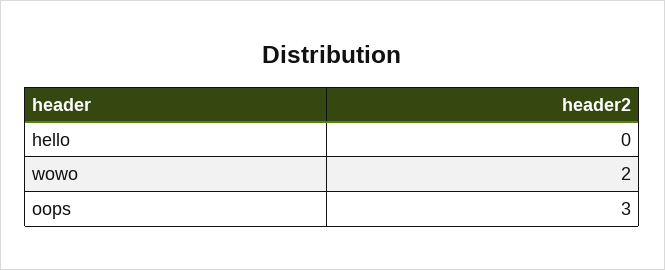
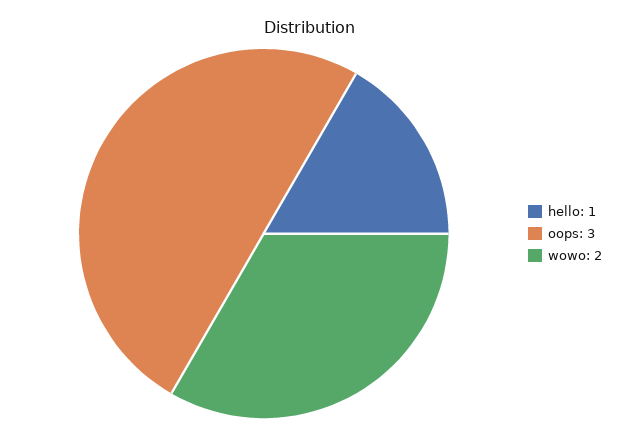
hello: 0 -> 1

